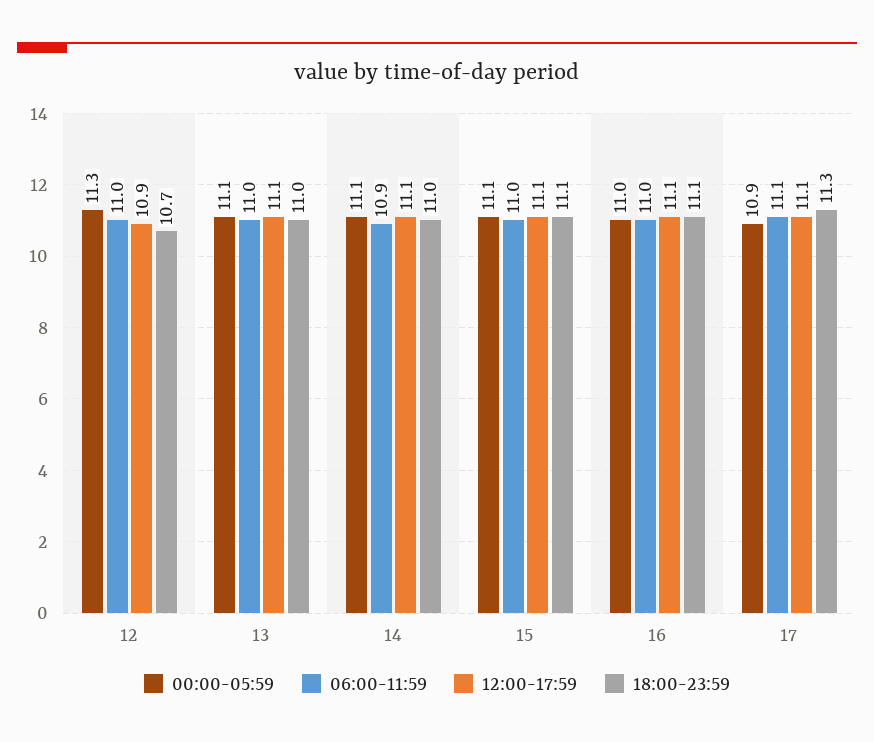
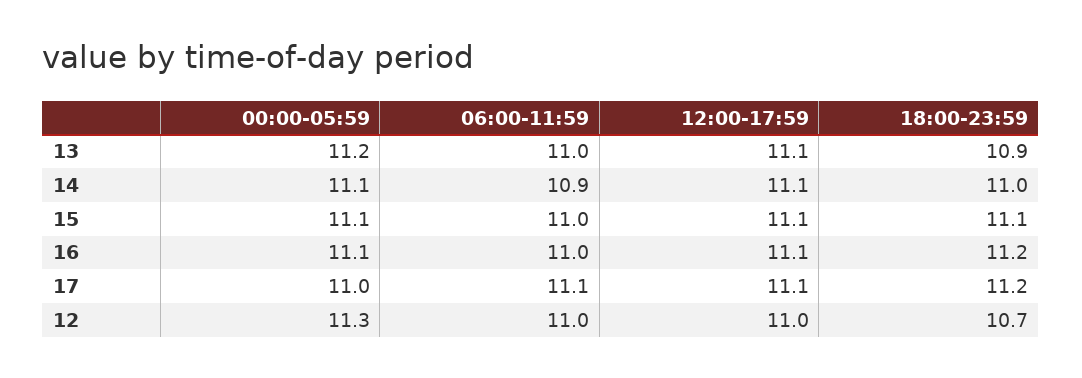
12:00-17:59, 12: 10.9 -> 11
00:00-05:59, 13: 11.1 -> 11.2
18:00-23:59, 13: 11 -> 10.9
00:00-05:59, 16: 11 -> 11.1
18:00-23:59, 16: 11.1 -> 11.2
00:00-05:59, 17: 10.9 -> 11
18:00-23:59, 17: 11.3 -> 11.2

